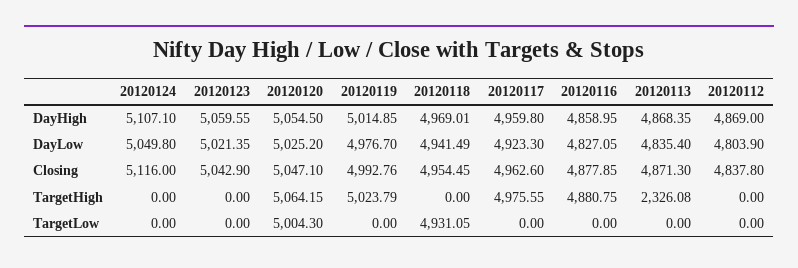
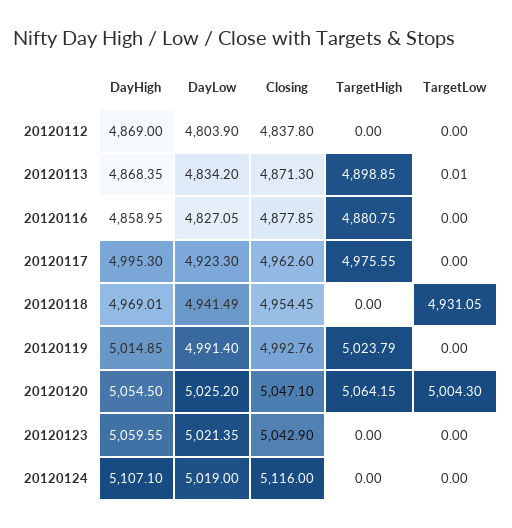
20120117, DayHigh: 4959.8 -> 4995.3
20120124, DayLow: 5049.8 -> 5019
20120119, DayLow: 4976.7 -> 4991.4
20120113, DayLow: 4835.4 -> 4834.2
20120113, TargetHigh: 2326.08 -> 4898.85
20120113, TargetLow: 0 -> 0.01

